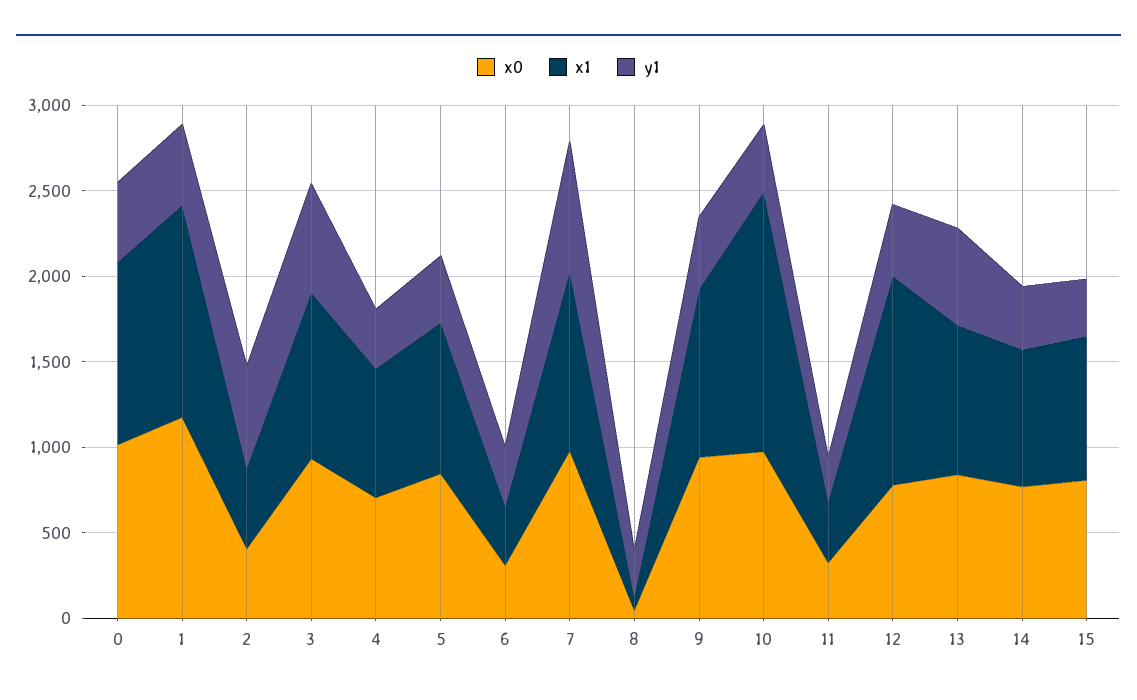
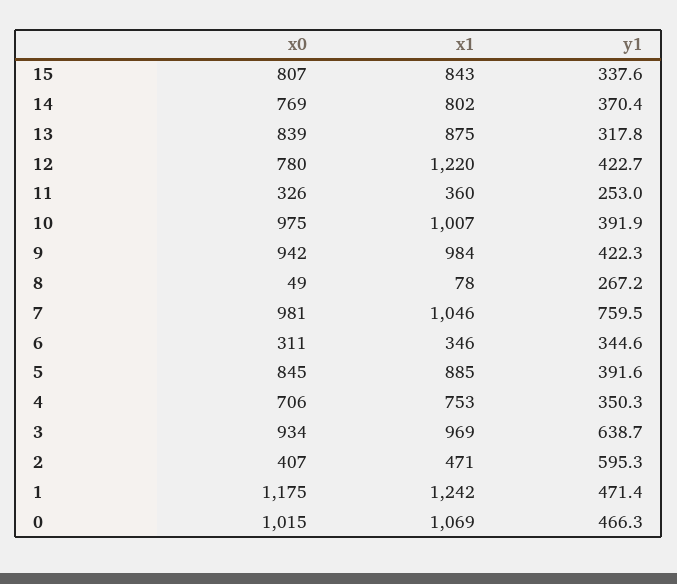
x1, 10: 1500 -> 1007
y1, 13: 600 -> 317.8

